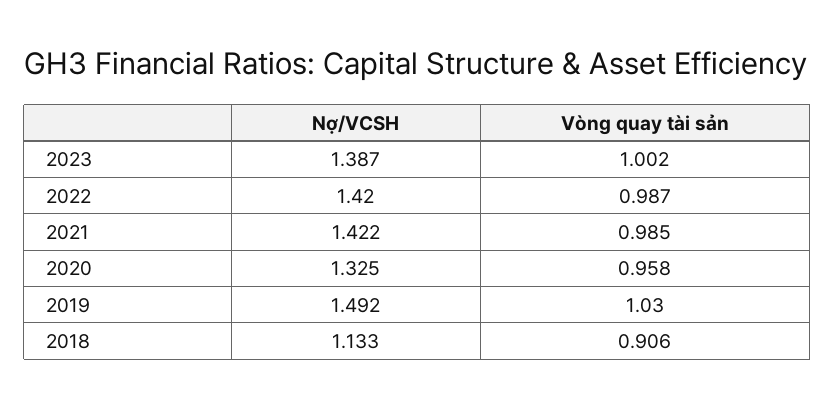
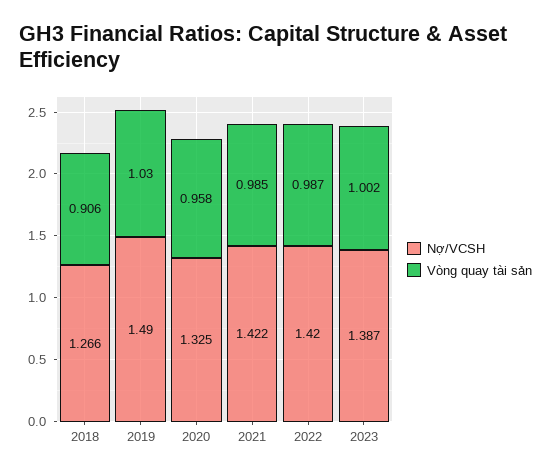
Nợ/VCSH, 2019: 1.492 -> 1.49
Nợ/VCSH, 2018: 1.133 -> 1.266

